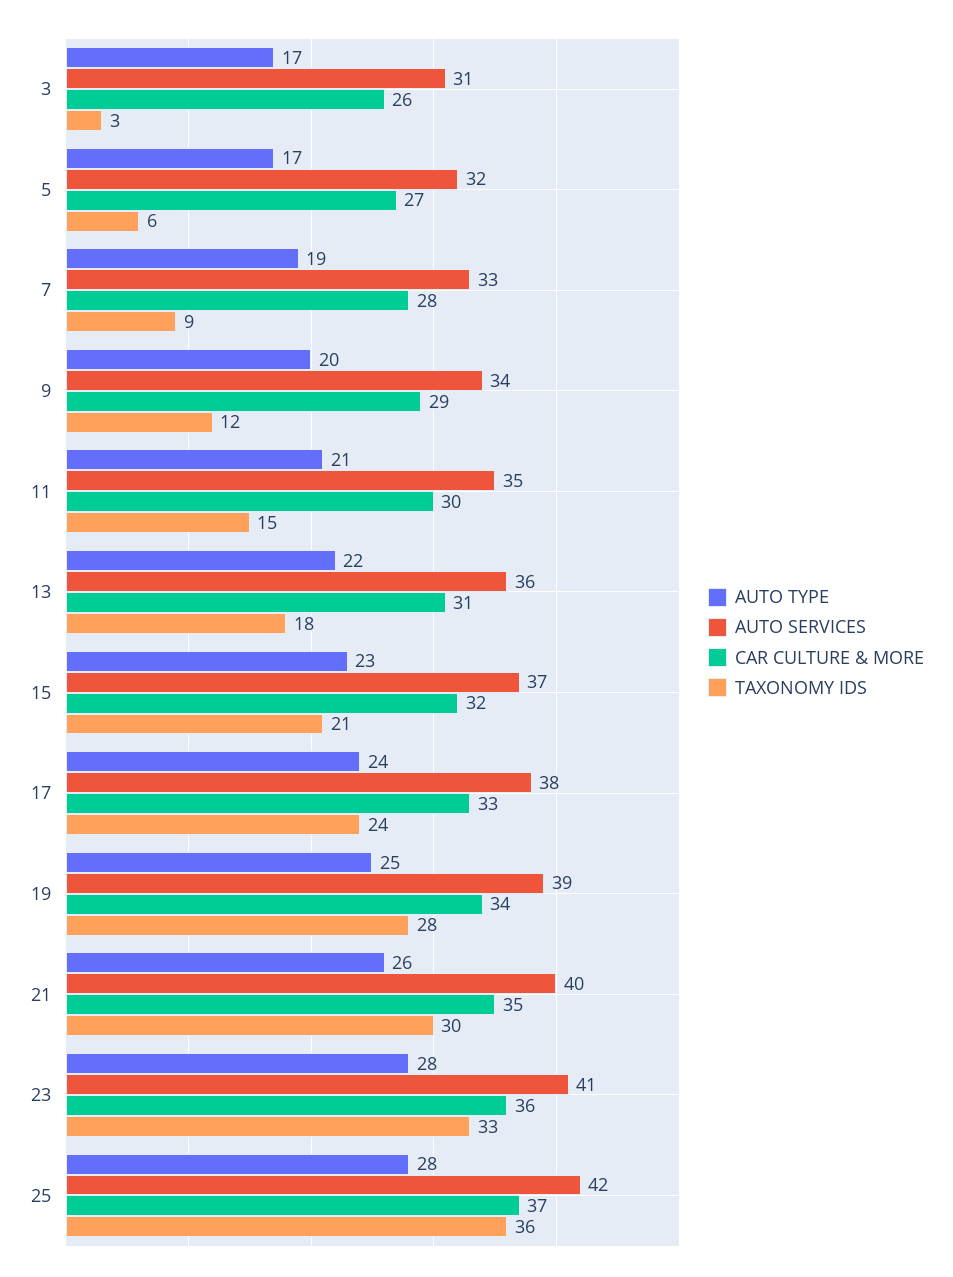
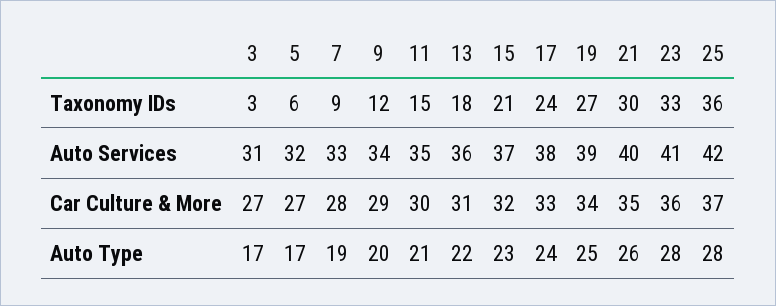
CAR CULTURE & MORE, 3: 26 -> 27
TAXONOMY IDS, 19: 28 -> 27

